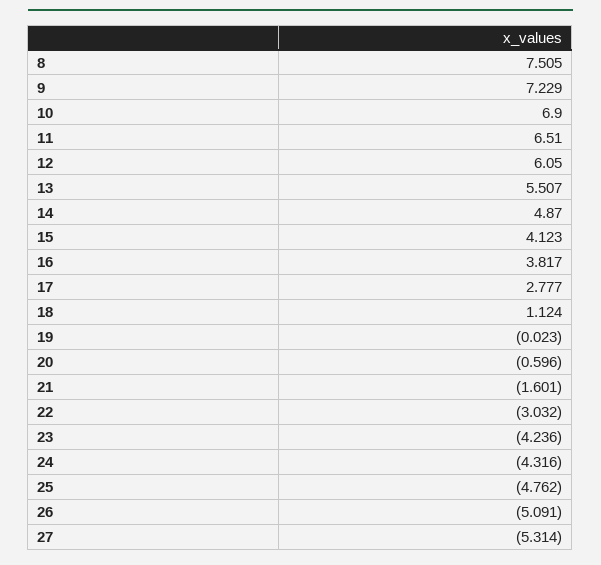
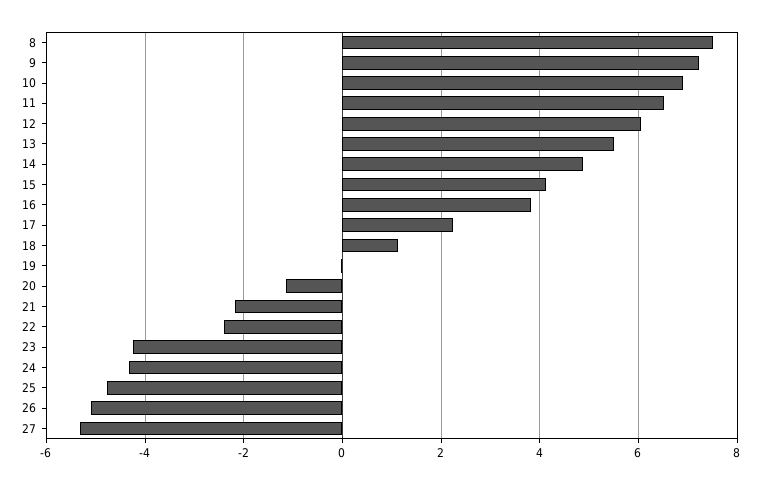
17: 2.777 -> 2.2
20: -0.596 -> -1.2
21: -1.601 -> -2.2
22: -3.032 -> -2.4

